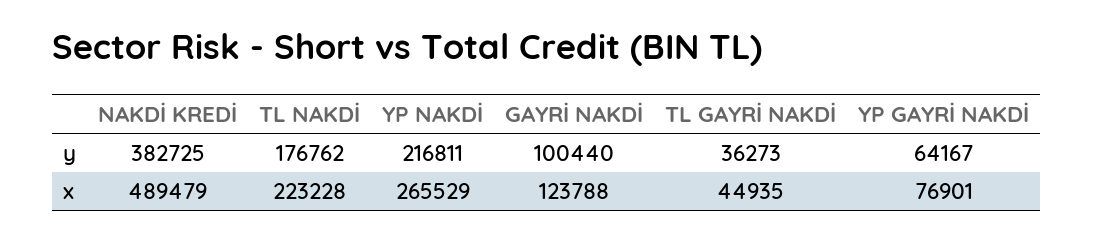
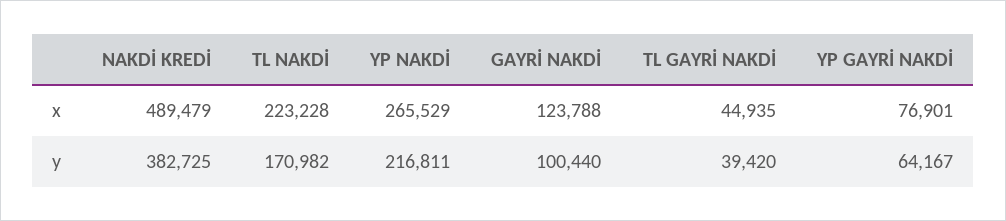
TL NAKDİ, y: 176762 -> 170982
TL GAYRİ NAKDİ, y: 36273 -> 39420

